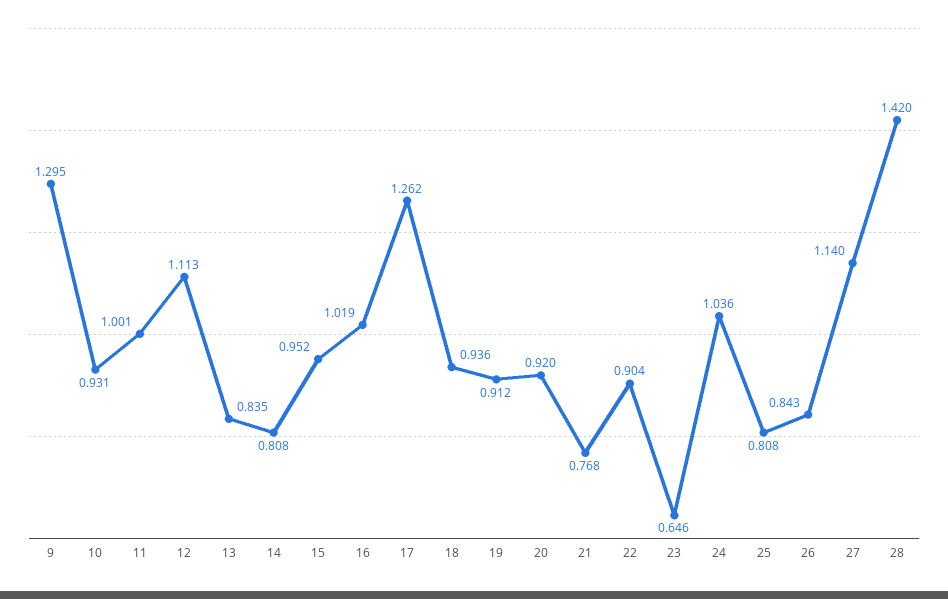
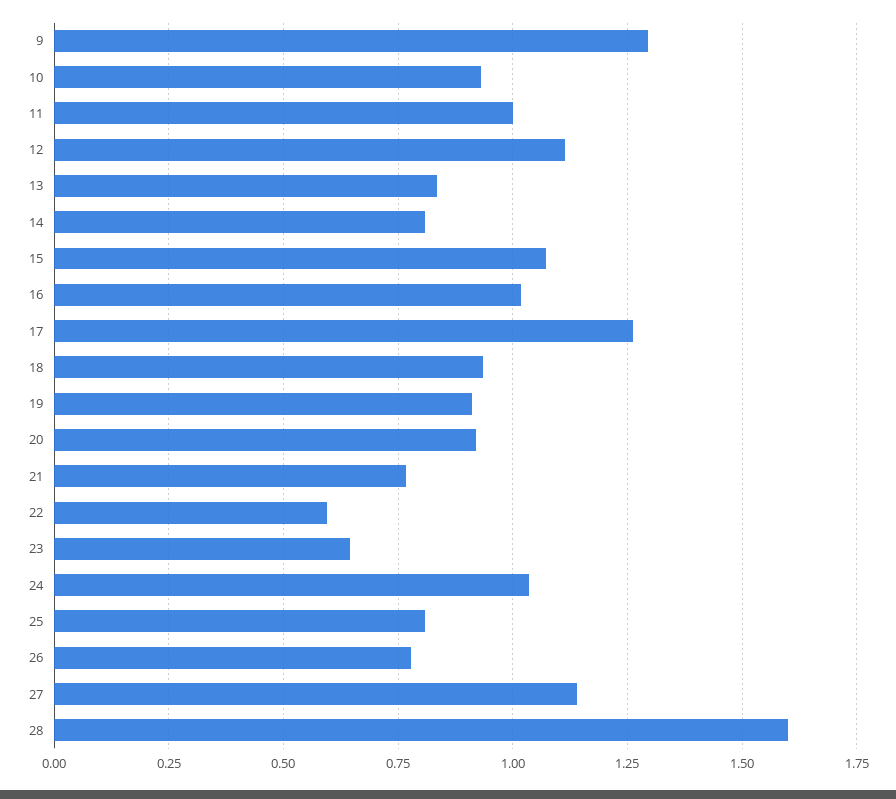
15: 0.952 -> 1.075
22: 0.904 -> 0.6
26: 0.843 -> 0.775
28: 1.42 -> 1.6

